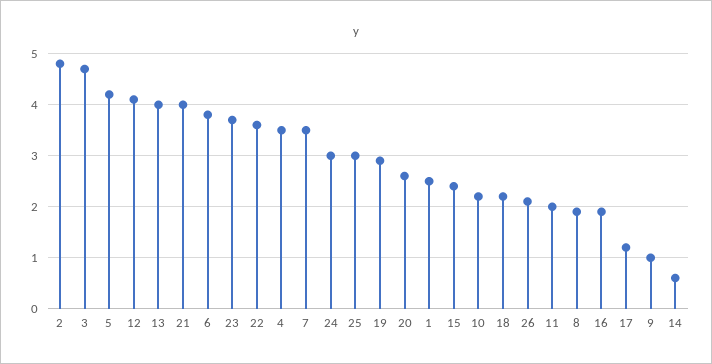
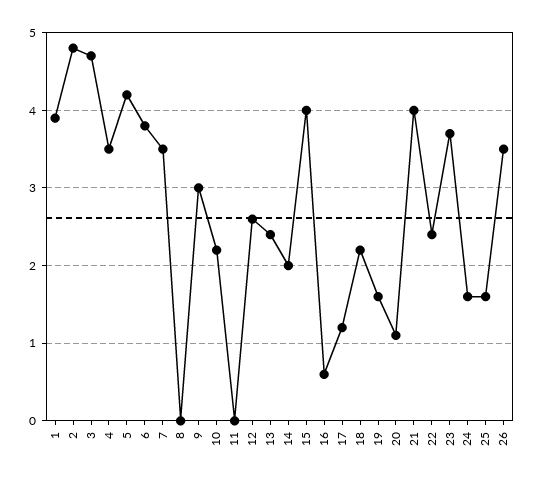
12: 4 -> 2.6
13: 4 -> 2.4
22: 3.5 -> 2.4
24: 3 -> 1.6
25: 3 -> 1.6
19: 3 -> 1.6
20: 2.5 -> 1.1
1: 2.5 -> 3.9
15: 2.5 -> 4
26: 2 -> 3.5
11: 2 -> 0
8: 2 -> 0
16: 2 -> 0.6
9: 1 -> 3
14: 0.5 -> 2

